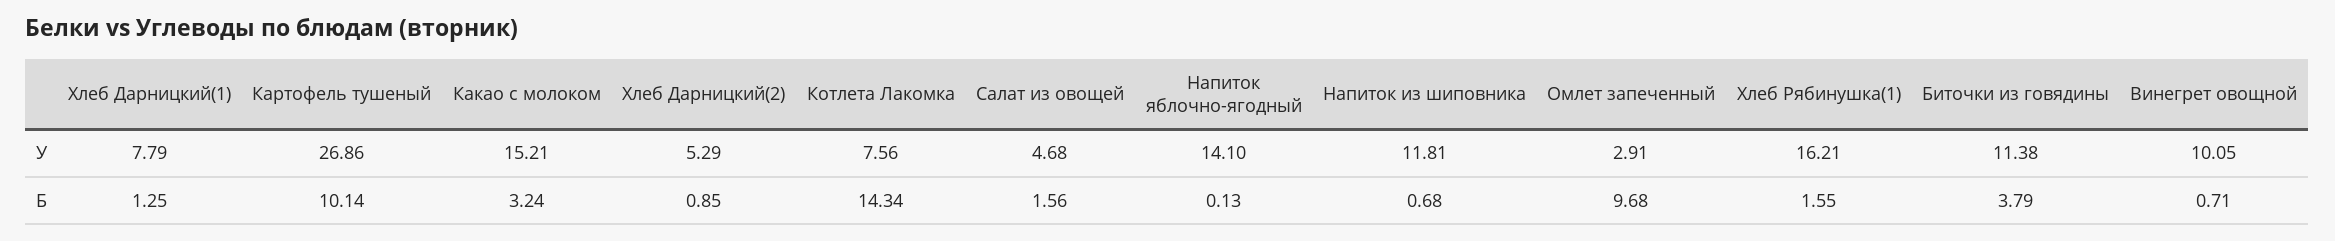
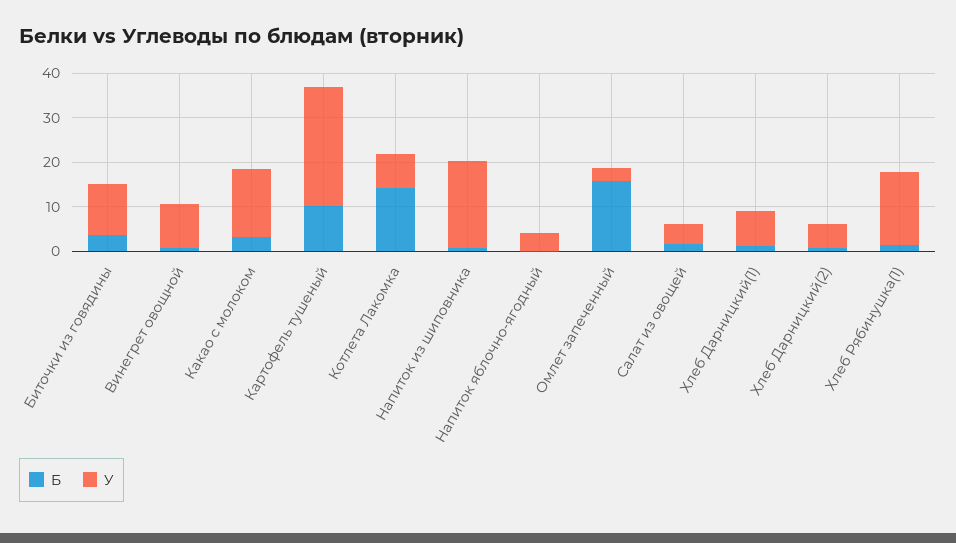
У, Напиток яблочно-ягодный: 14.1 -> 4
У, Напиток из шиповника: 11.81 -> 20
Б, Омлет запеченный: 9.68 -> 16

